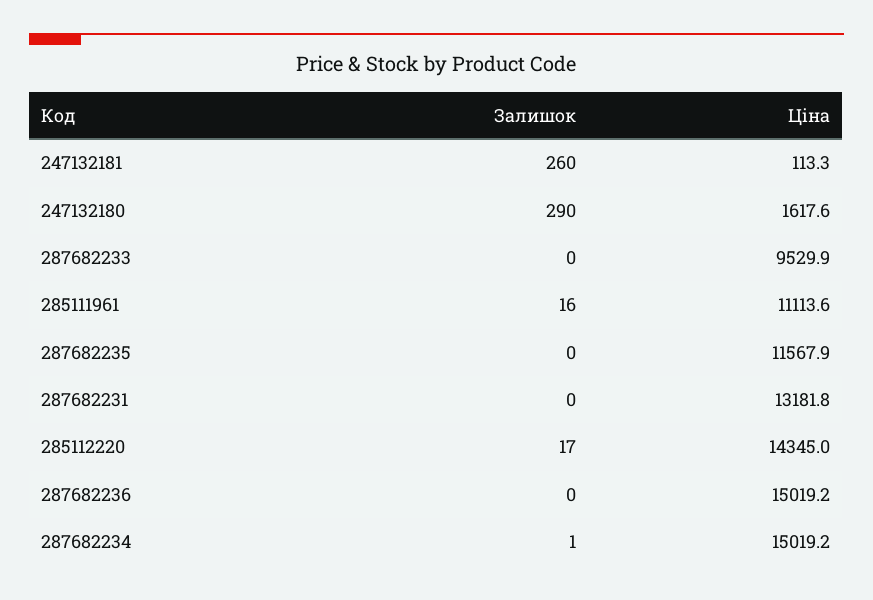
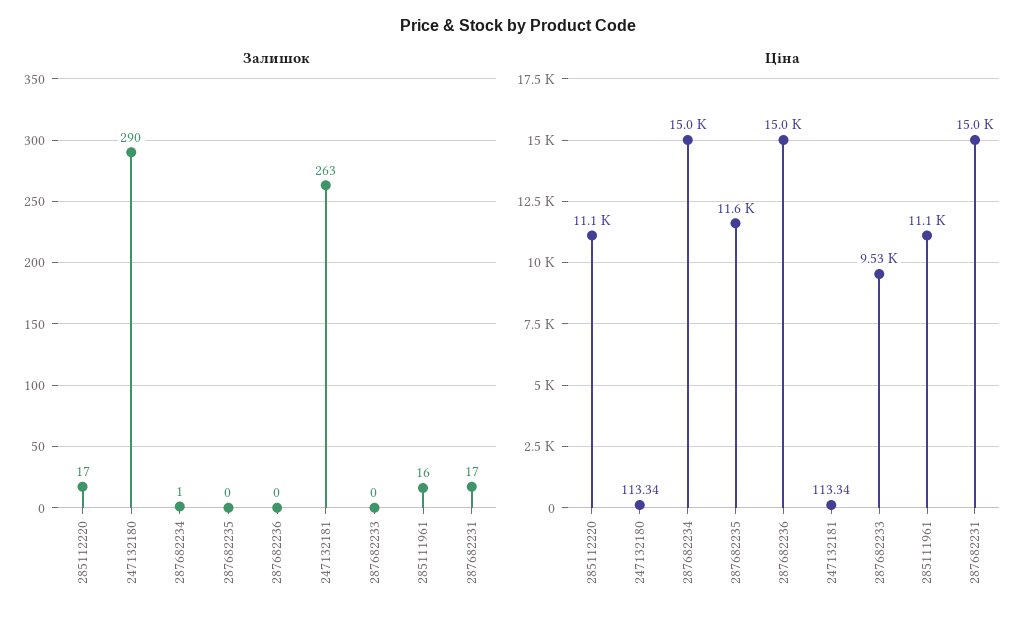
Залишок, 247132181: 260 -> 263
Ціна, 247132180: 1617.6 -> 113.34
Залишок, 287682231: 0 -> 17
Ціна, 287682231: 13181.8 -> 15000
Ціна, 285112220: 14345 -> 11100

